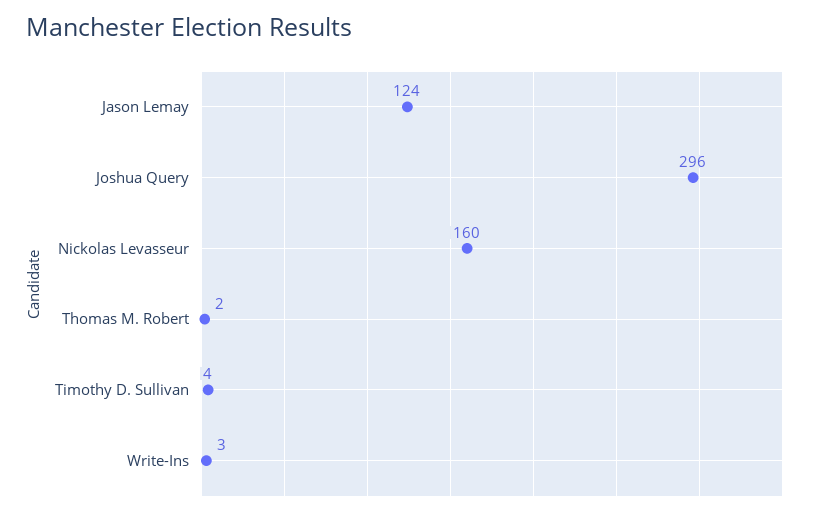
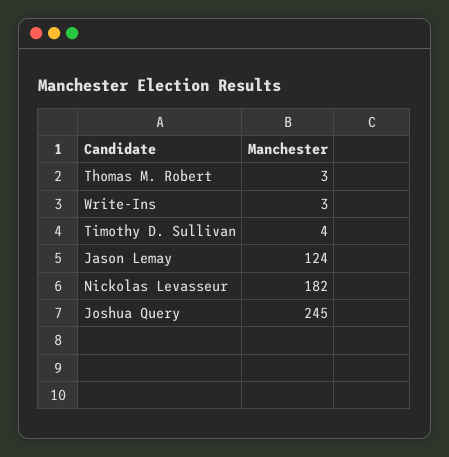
Joshua Query: 296 -> 245
Nickolas Levasseur: 160 -> 182
Thomas M. Robert: 2 -> 3

